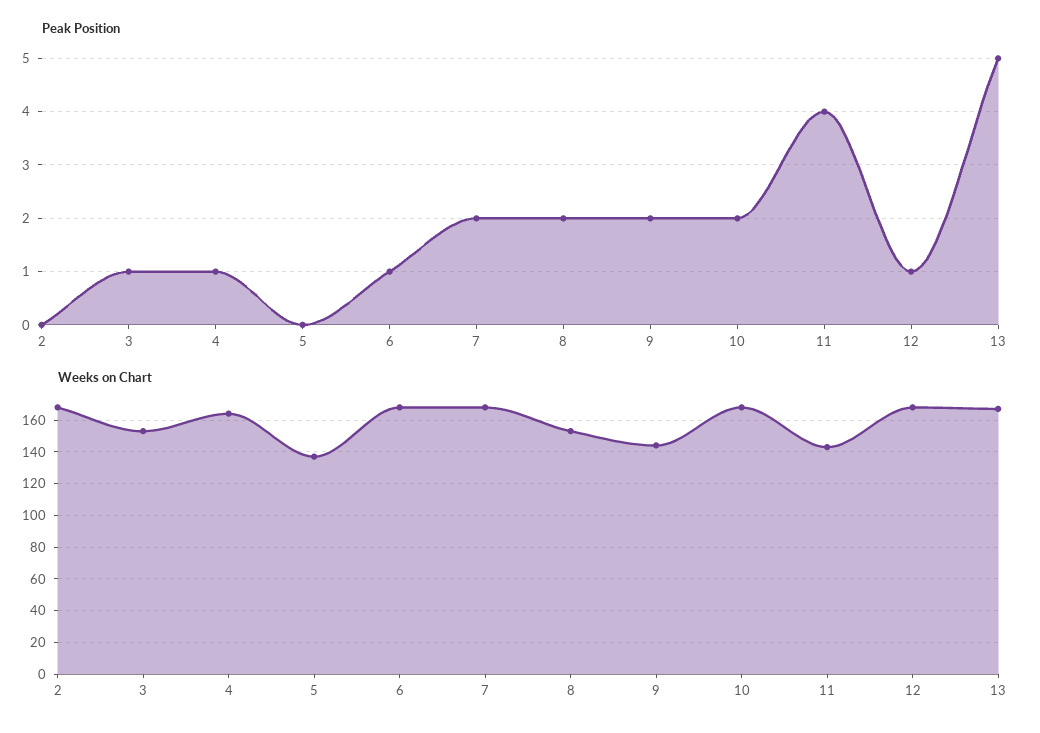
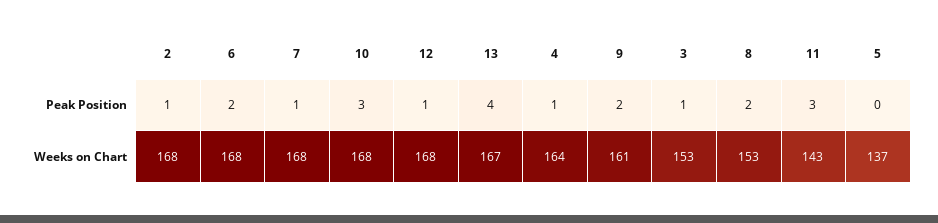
Peak Position, 2: 0 -> 1
Peak Position, 6: 1 -> 2
Peak Position, 7: 2 -> 1
Peak Position, 10: 2 -> 3
Peak Position, 11: 4 -> 3
Peak Position, 13: 5 -> 4
Weeks on Chart, 9: 145 -> 161

